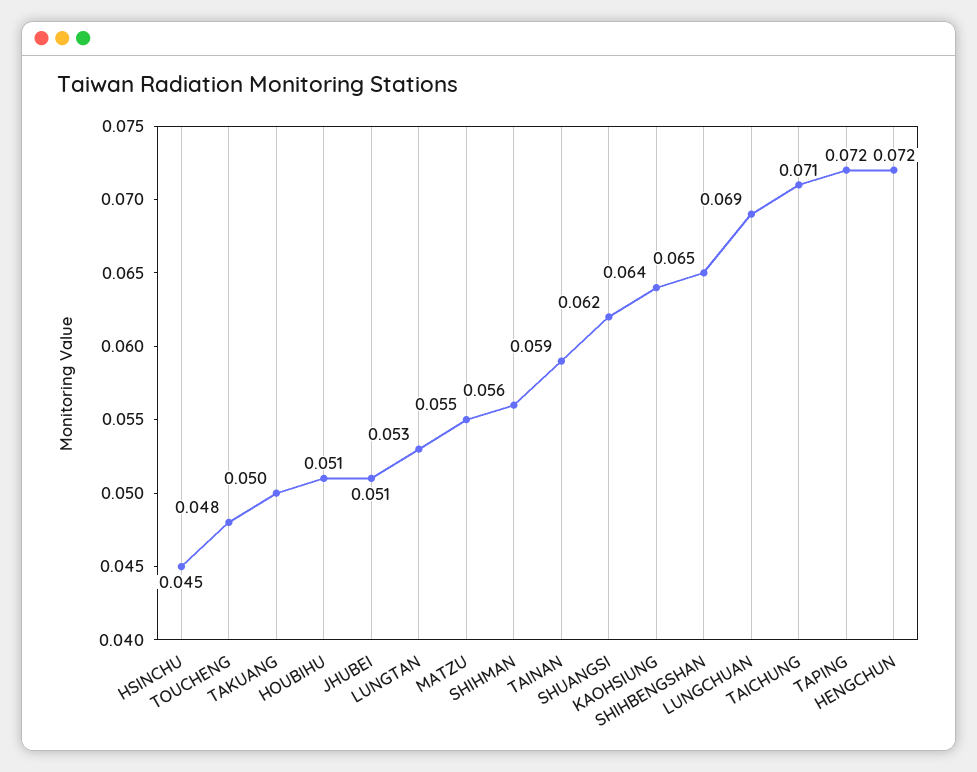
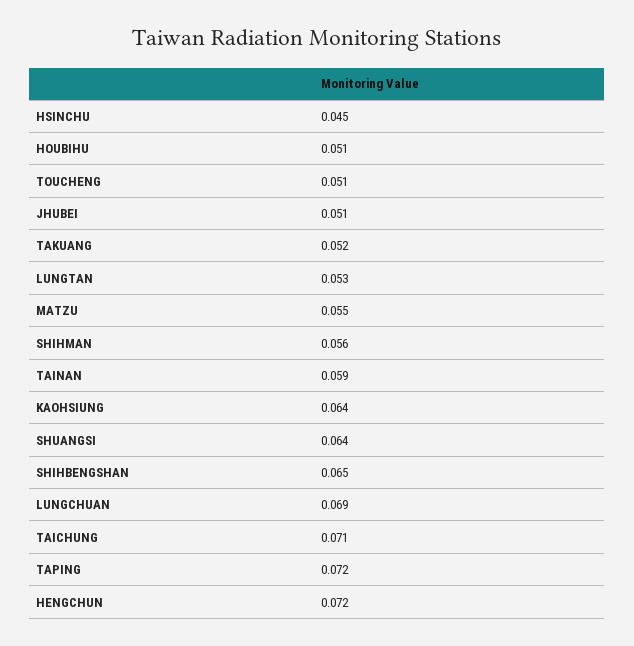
TOUCHENG: 0.048 -> 0.051
TAKUANG: 0.05 -> 0.052
SHUANGSI: 0.062 -> 0.064

